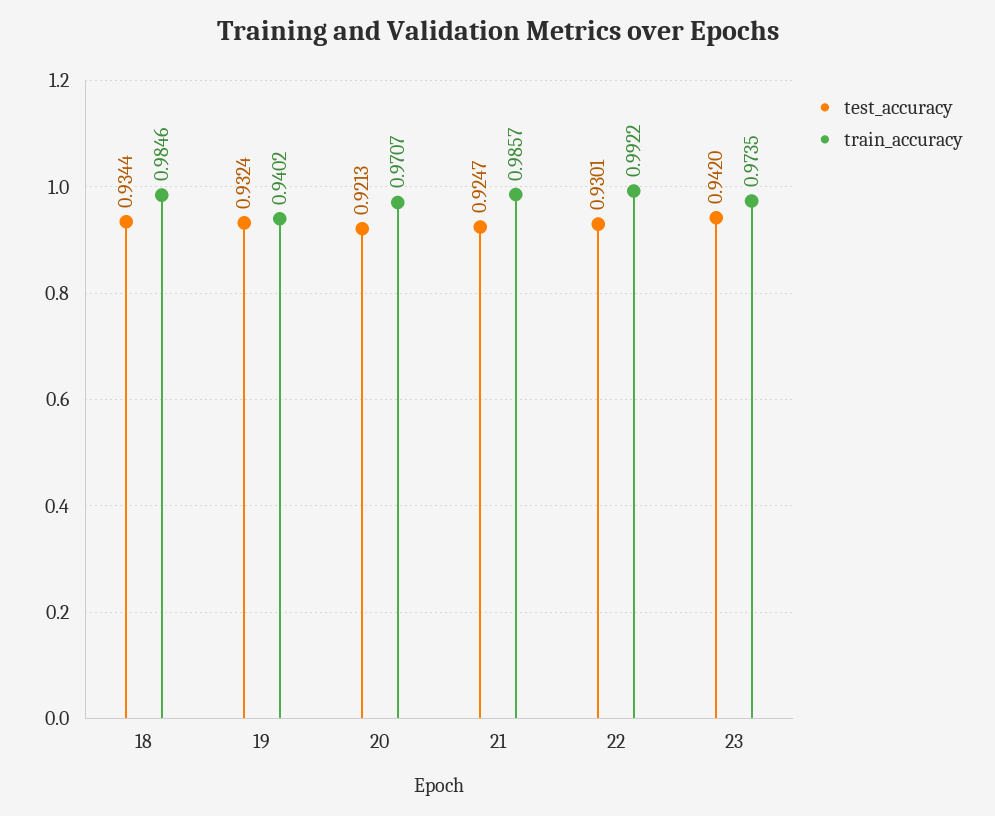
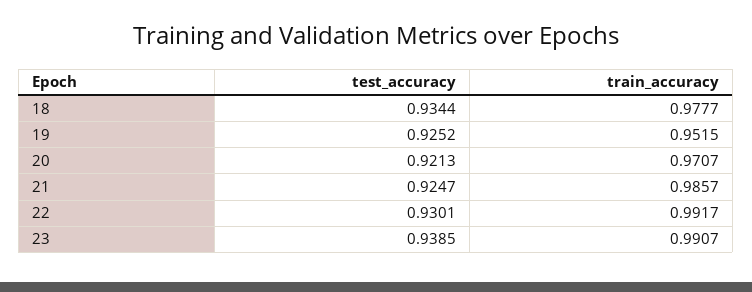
train_accuracy, 18: 0.9846 -> 0.9777
test_accuracy, 19: 0.9324 -> 0.9252
train_accuracy, 19: 0.9402 -> 0.9515
train_accuracy, 22: 0.9922 -> 0.9917
test_accuracy, 23: 0.942 -> 0.9385
train_accuracy, 23: 0.9735 -> 0.9907

